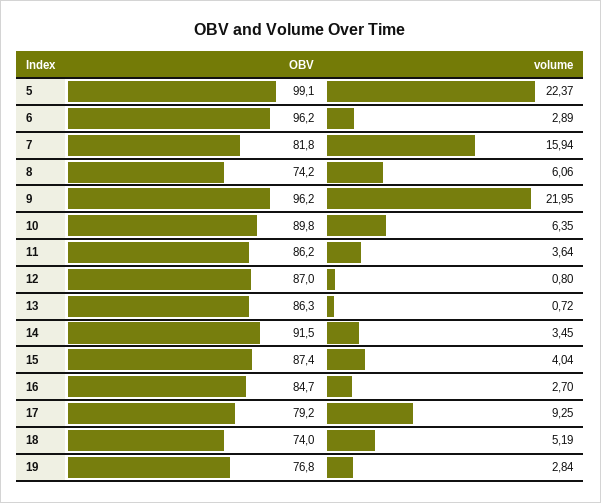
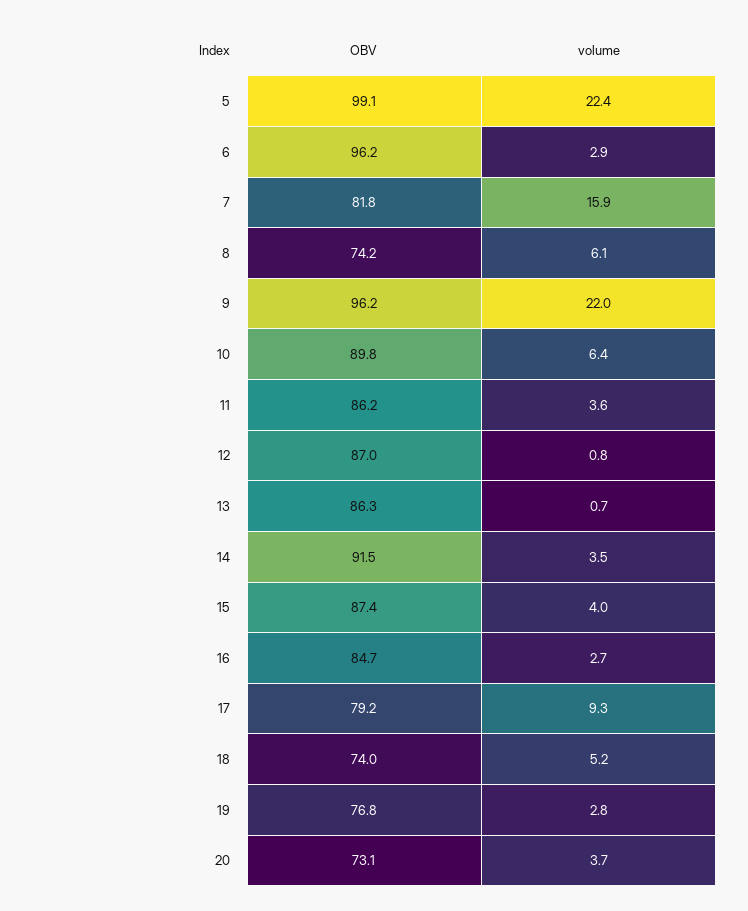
OBV, 20: none -> 73.1
volume, 20: none -> 3.7

